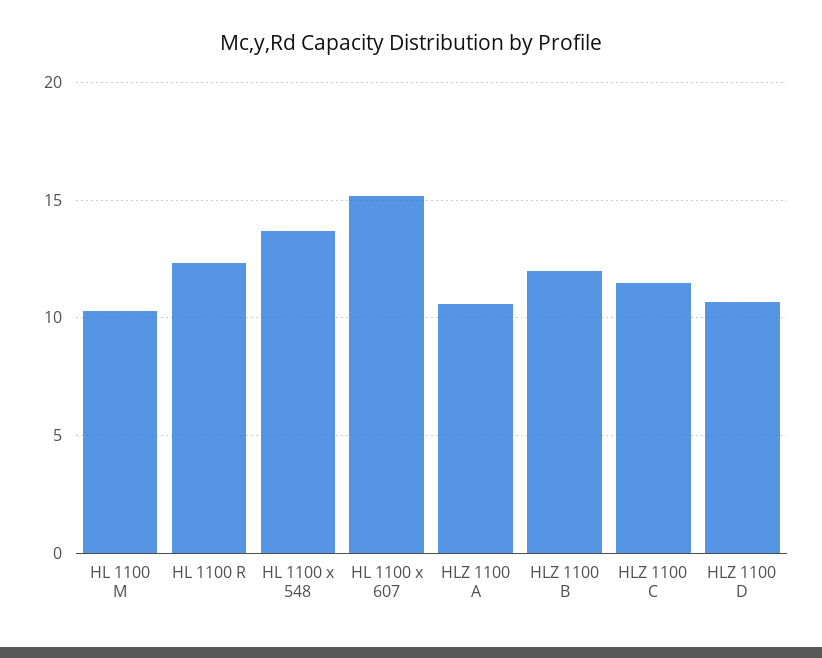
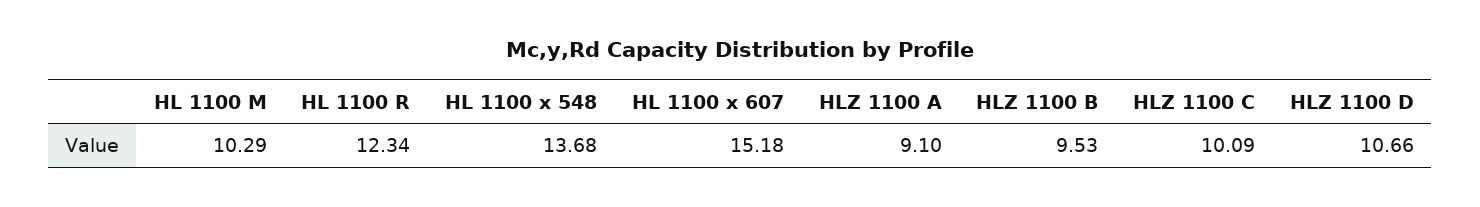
HLZ 1100 A: 10.5 -> 9.1
HLZ 1100 B: 12 -> 9.53
HLZ 1100 C: 11.5 -> 10.09

